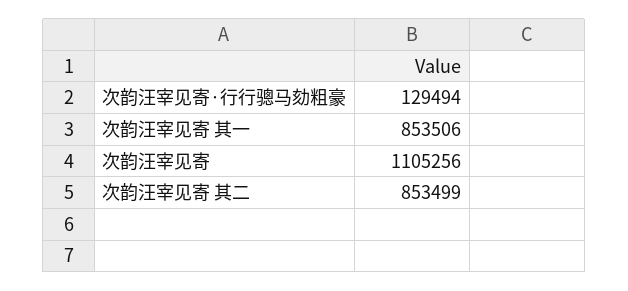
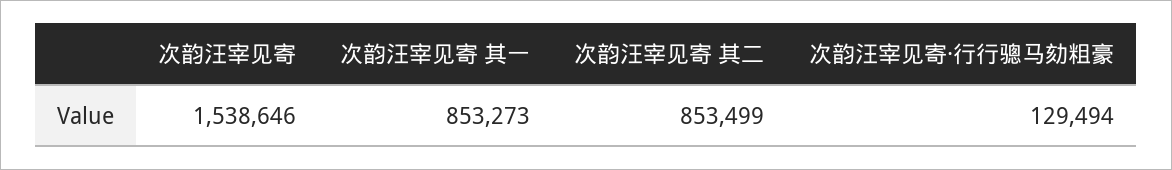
次韵汪宰见寄 其一: 853506 -> 853273
次韵汪宰见寄: 1105256 -> 1538646

